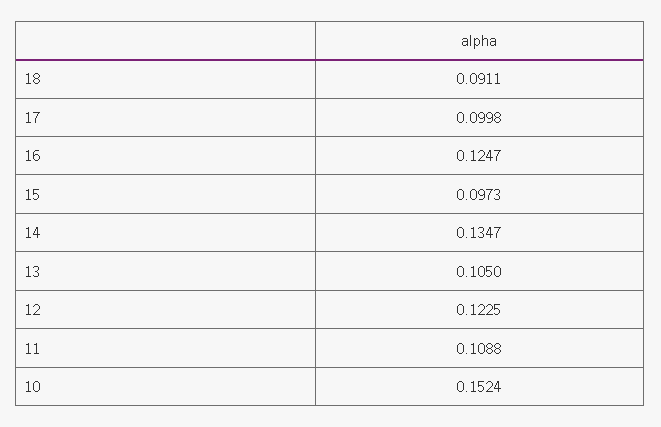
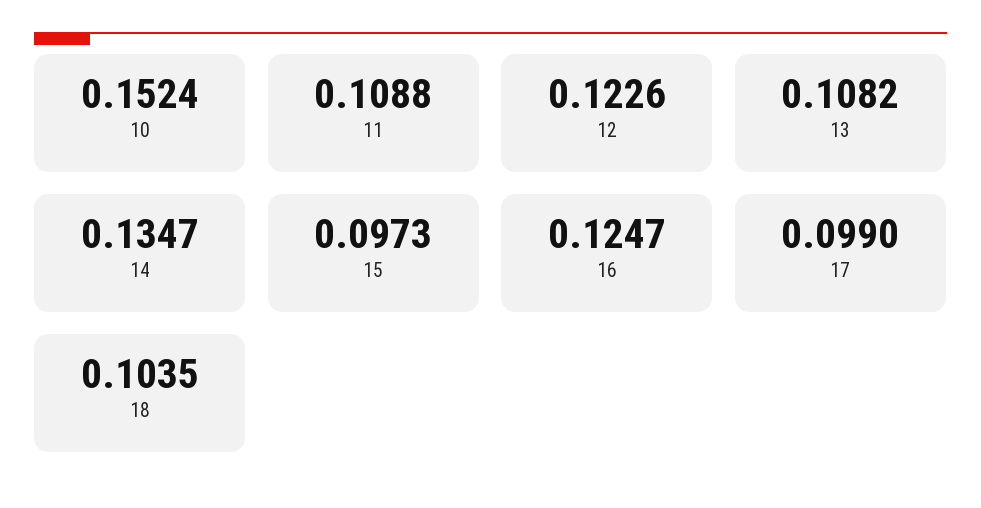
18: 0.0911 -> 0.1035
17: 0.0998 -> 0.099
13: 0.105 -> 0.1082
12: 0.1225 -> 0.1226

